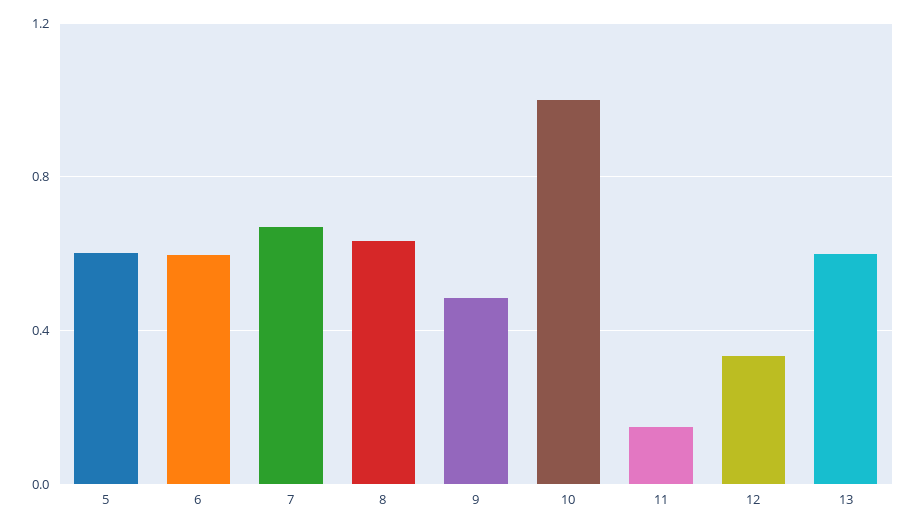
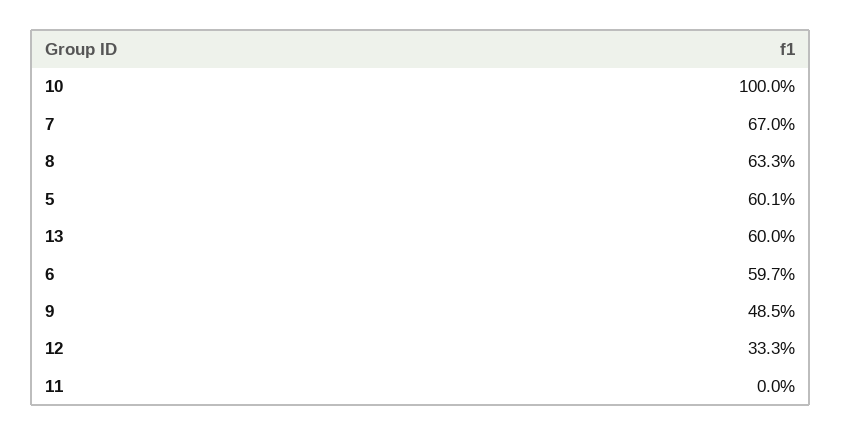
11: 0.15 -> 0

